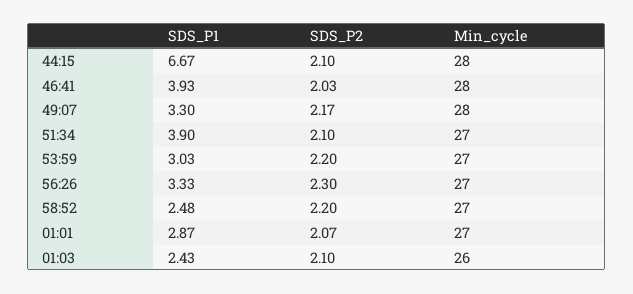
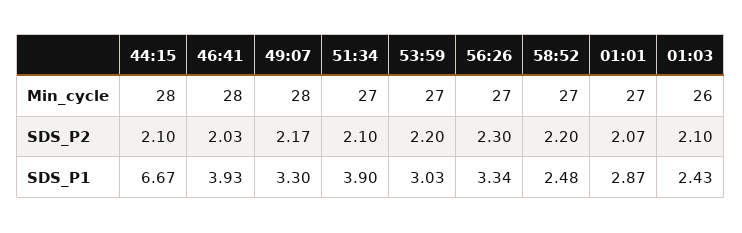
SDS_P1, 56:26: 3.33 -> 3.34

